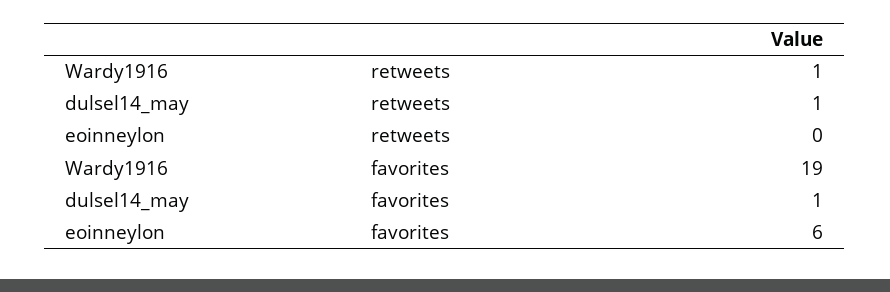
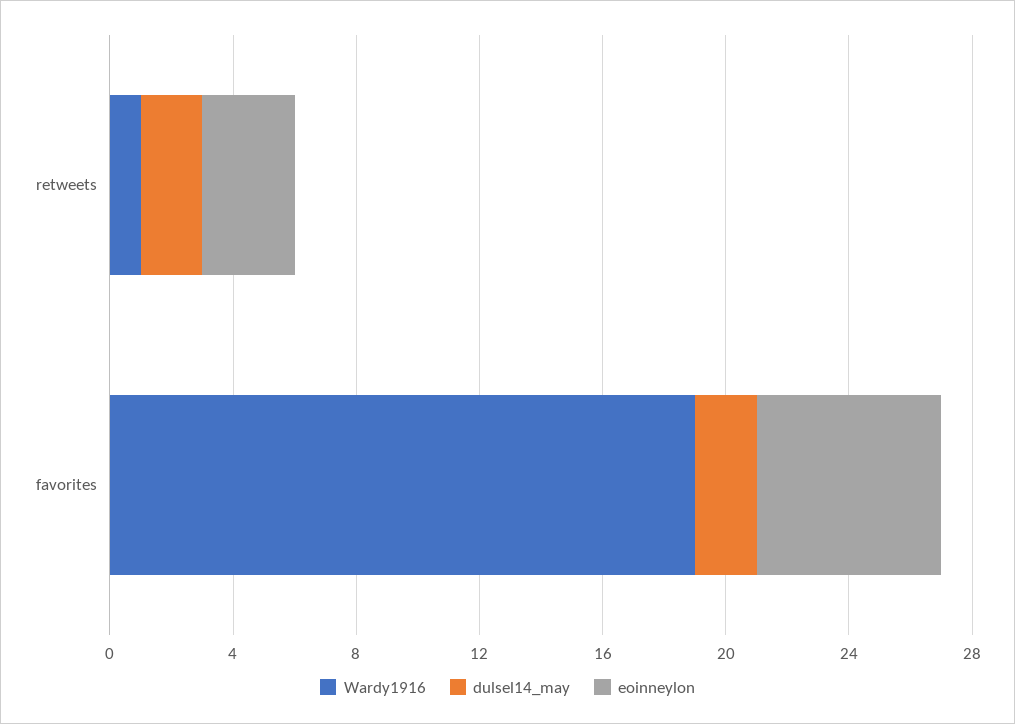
dulsel14_may, retweets: 1 -> 2
eoinneylon, retweets: 0 -> 3
dulsel14_may, favorites: 1 -> 2

